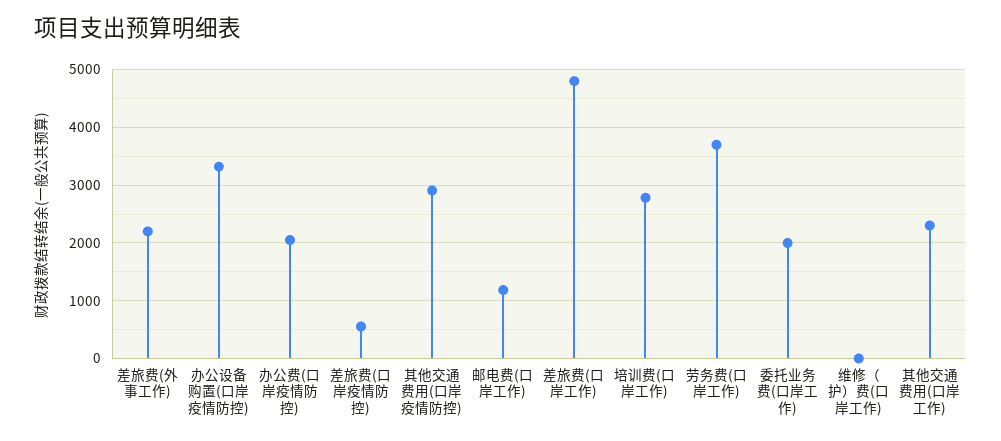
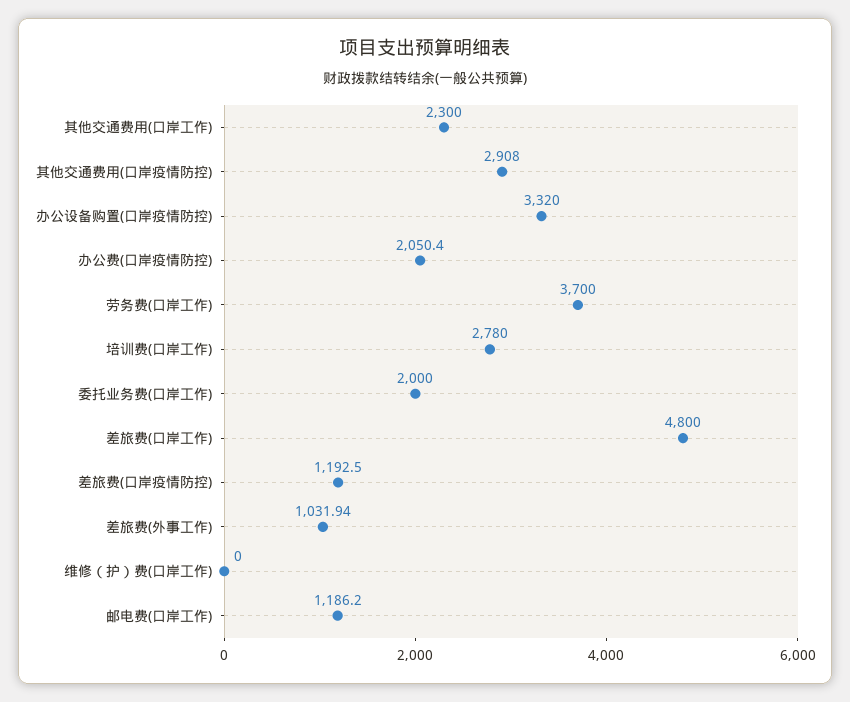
差旅费(外事工作): 2200 -> 1031.94
差旅费(口岸疫情防控): 600 -> 1192.5

